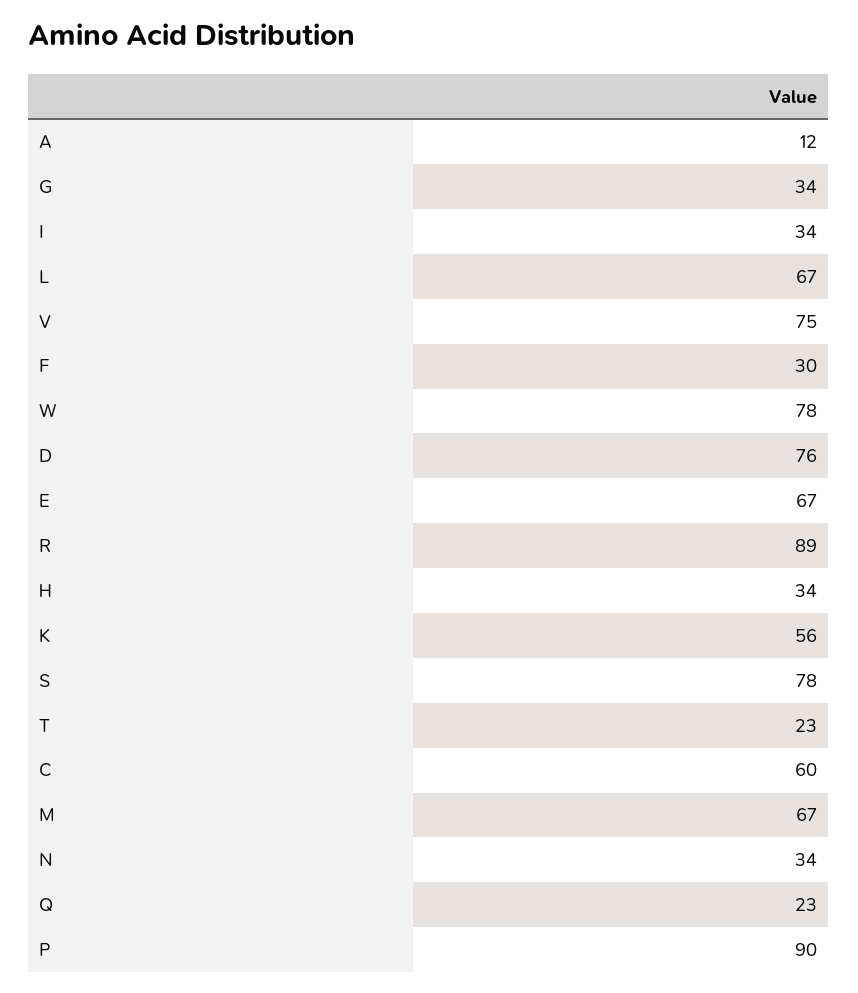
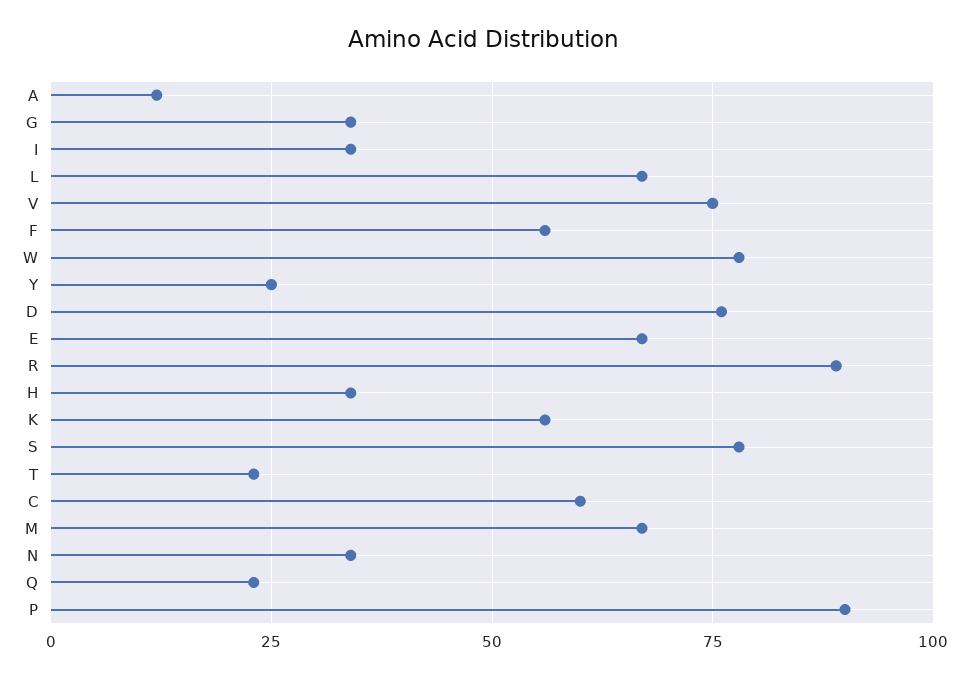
F: 30 -> 55
Y: none -> 25

